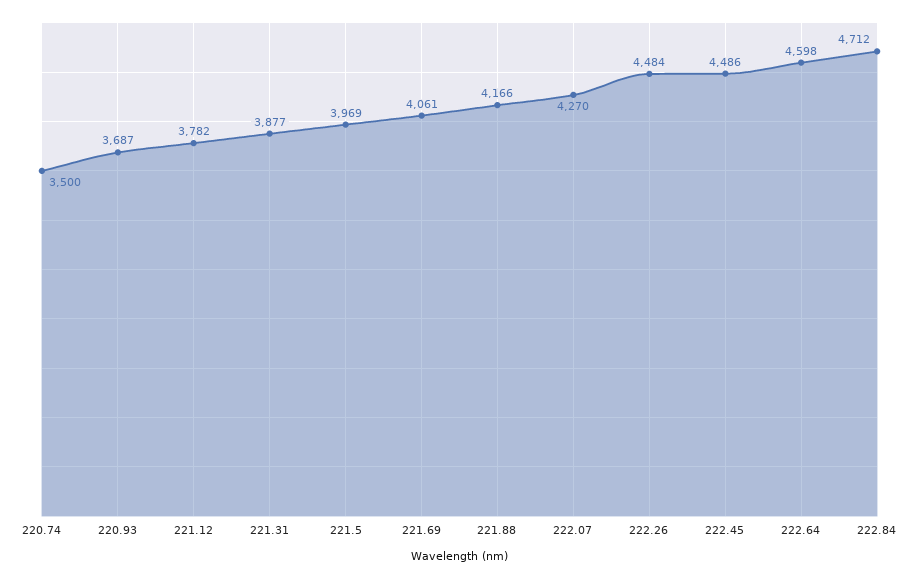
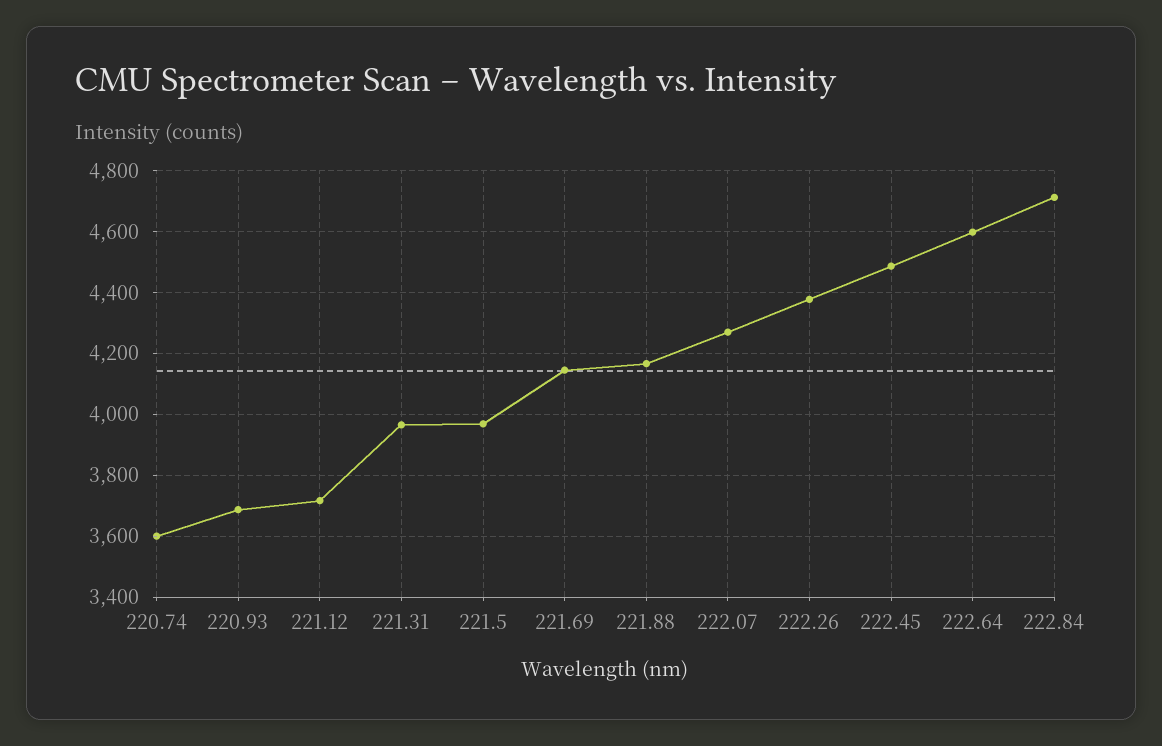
220.74: 3500 -> 3600
221.12: 3782 -> 3720
221.31: 3877 -> 3960
221.69: 4061 -> 4140
222.26: 4484 -> 4380

